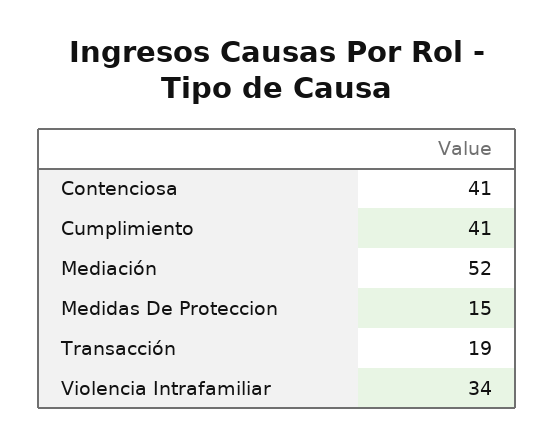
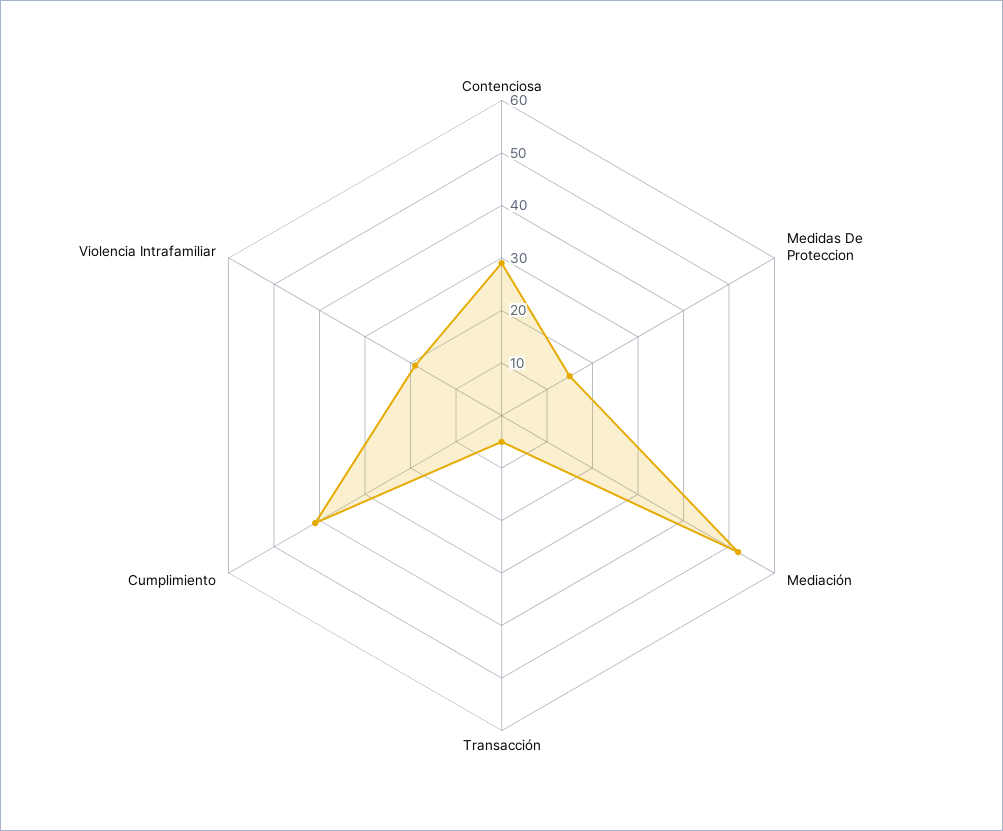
Contenciosa: 41 -> 30
Transacción: 19 -> 5
Violencia Intrafamiliar: 34 -> 20

